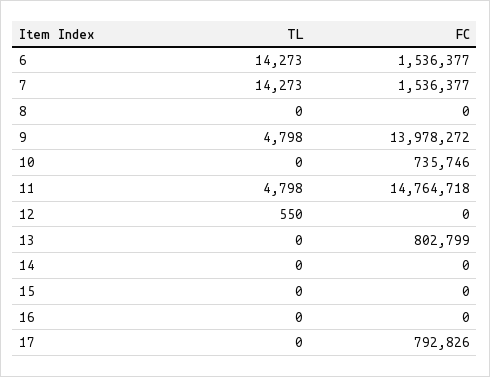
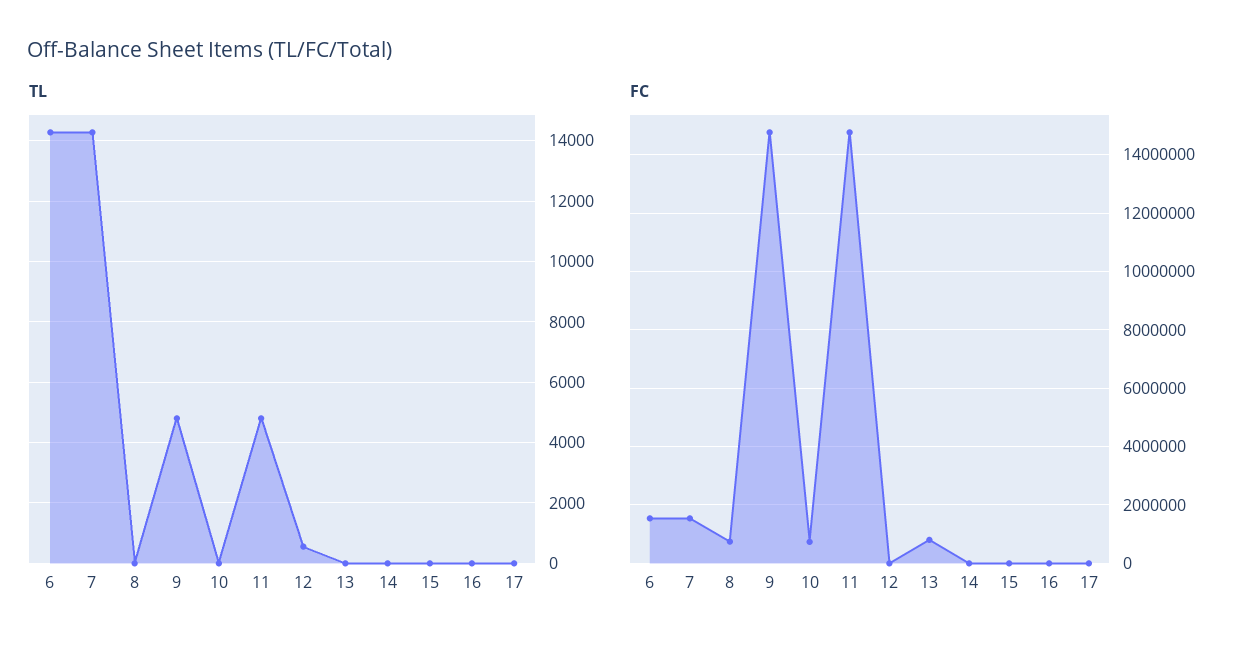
FC, 8: 0 -> 750000
FC, 9: 13978272 -> 14750000
FC, 17: 792826 -> 0

